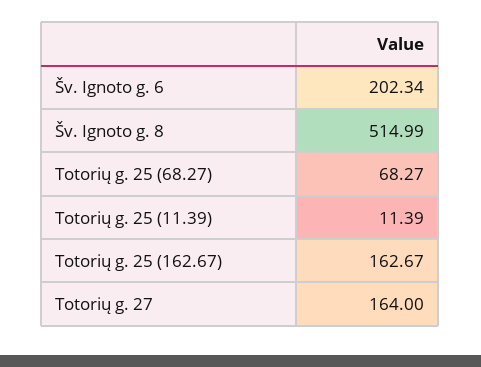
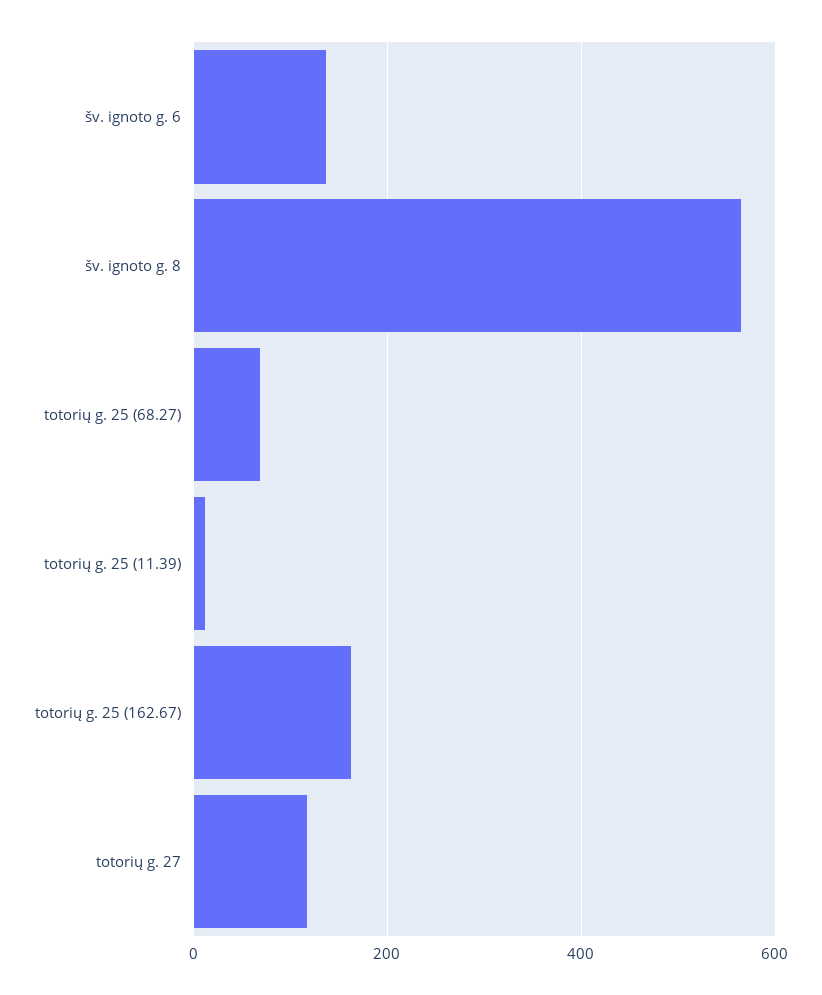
Šv. Ignoto g. 6: 202.34 -> 140
Šv. Ignoto g. 8: 514.99 -> 560
Totorių g. 27: 164 -> 120

